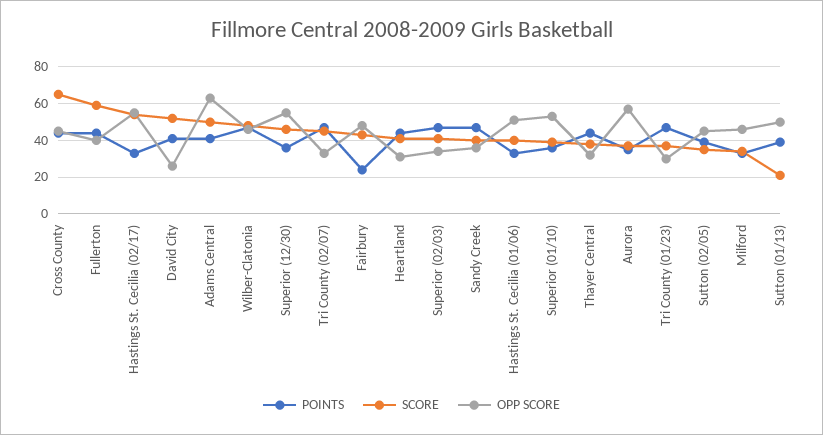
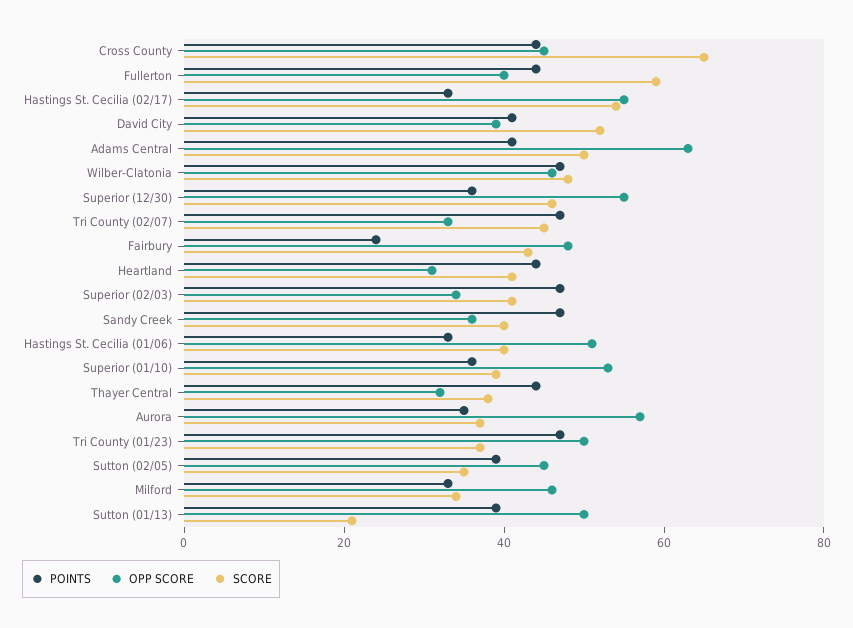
OPP SCORE, David City: 25 -> 40
OPP SCORE, Tri County (01/23): 30 -> 50

